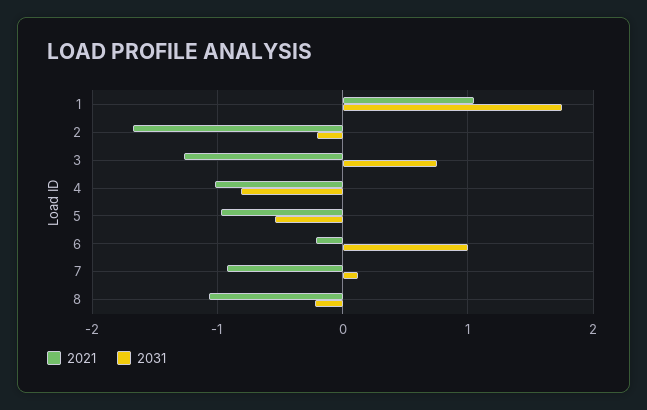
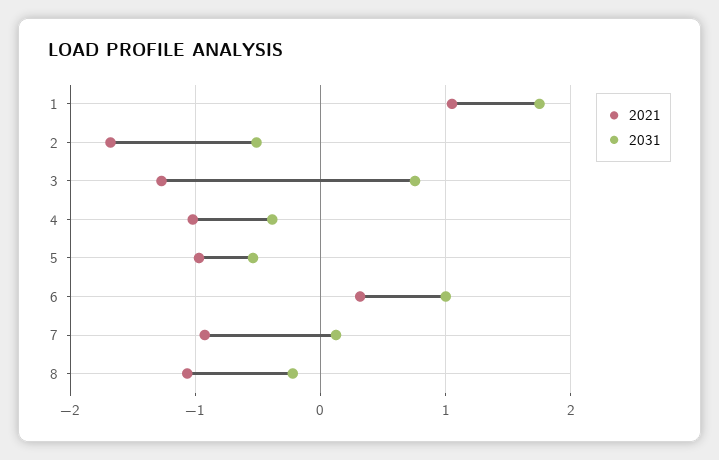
2031, 2: -0.2 -> -0.5
2031, 4: -0.8 -> -0.4
2021, 6: -0.2 -> 0.3

